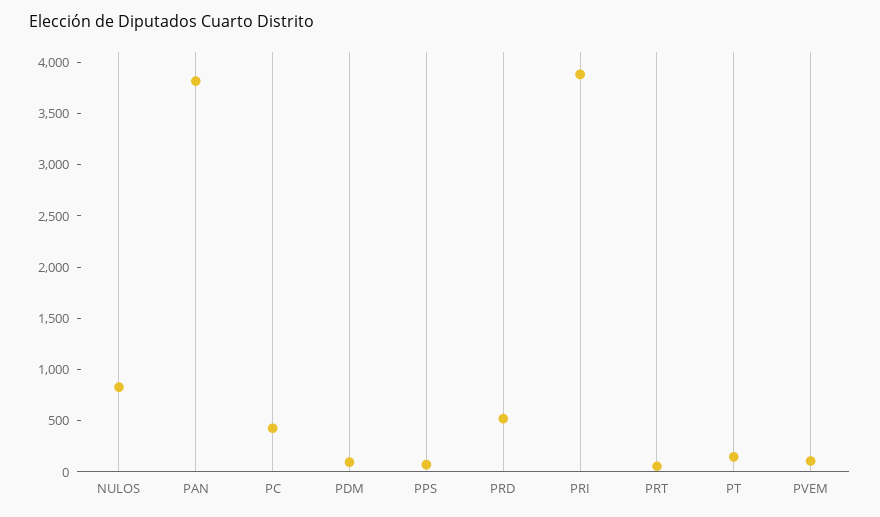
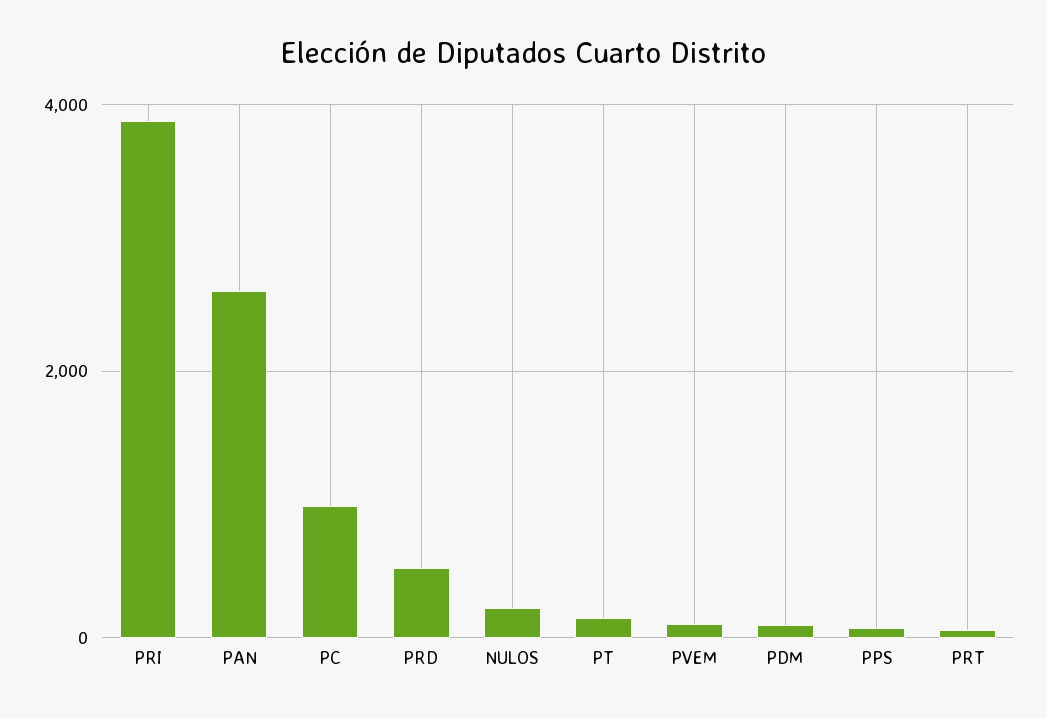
NULOS: 800 -> 200
PAN: 3800 -> 2600
PC: 400 -> 1000

